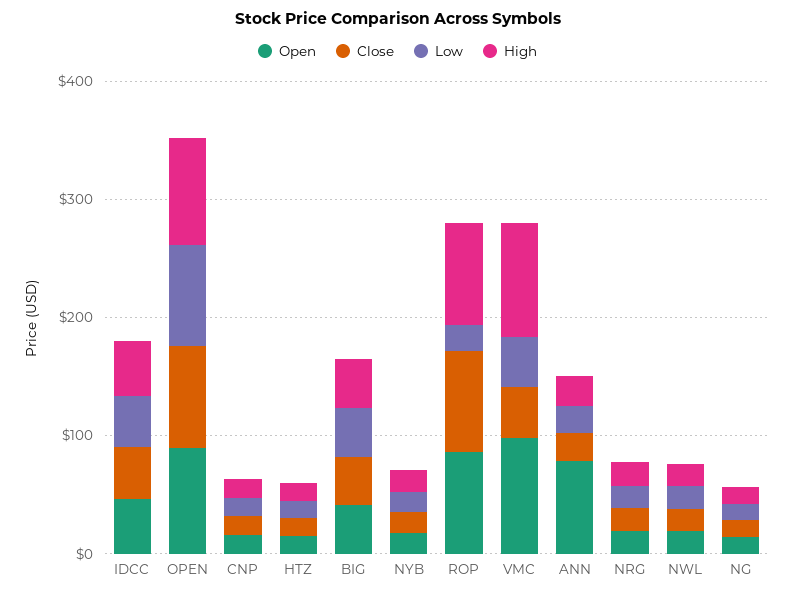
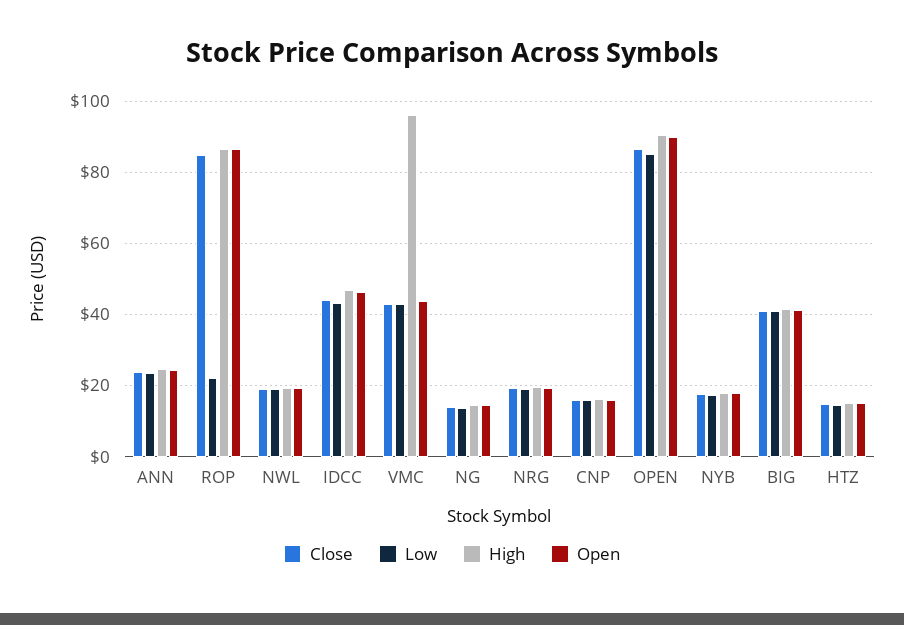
Open, VMC: 100 -> 44
Open, ANN: 80 -> 24

